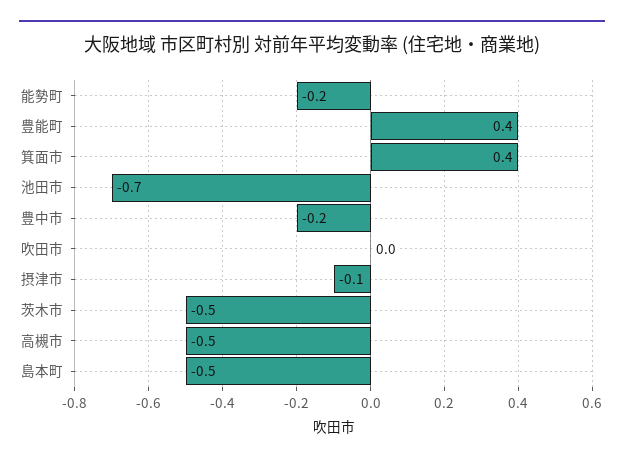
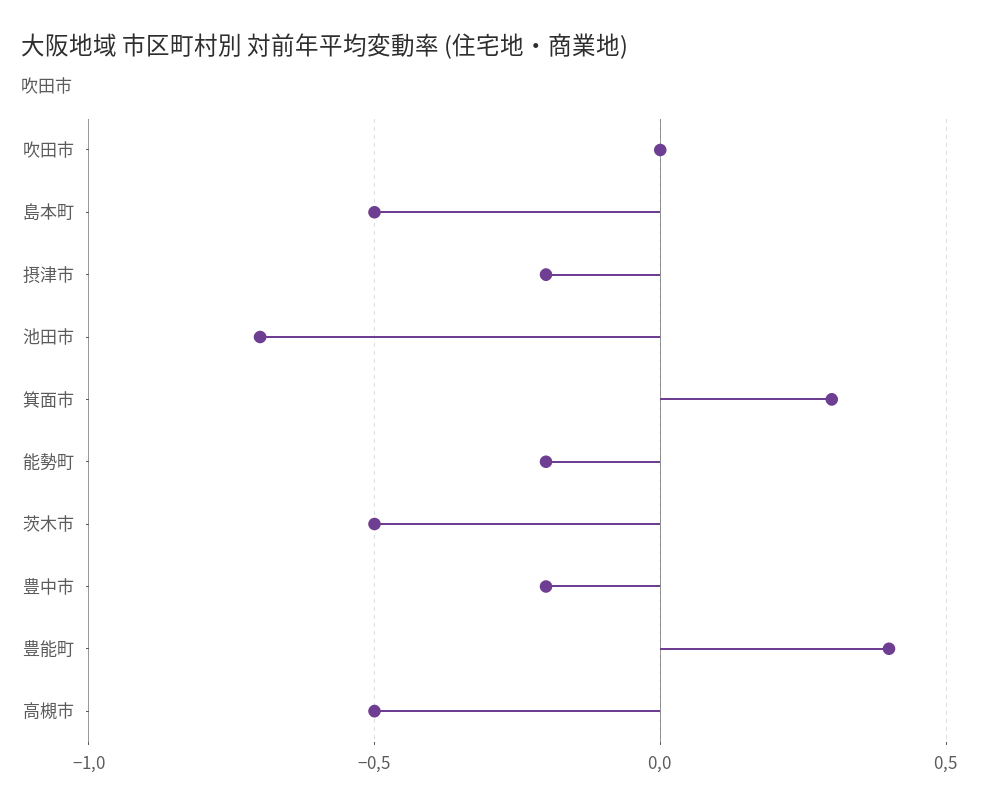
箕面市: 0.4 -> 0.3
摂津市: -0.1 -> -0.2

